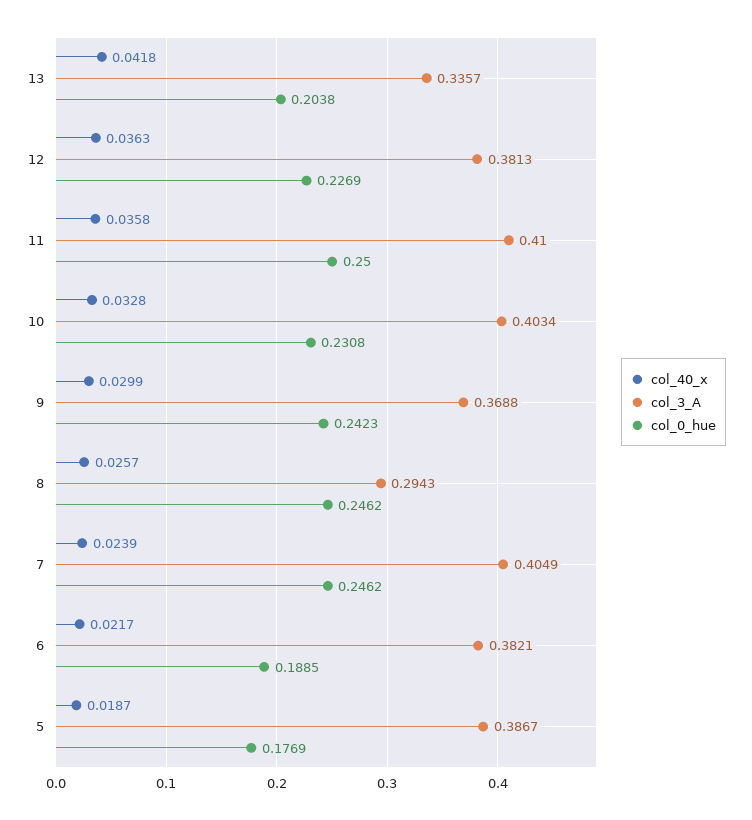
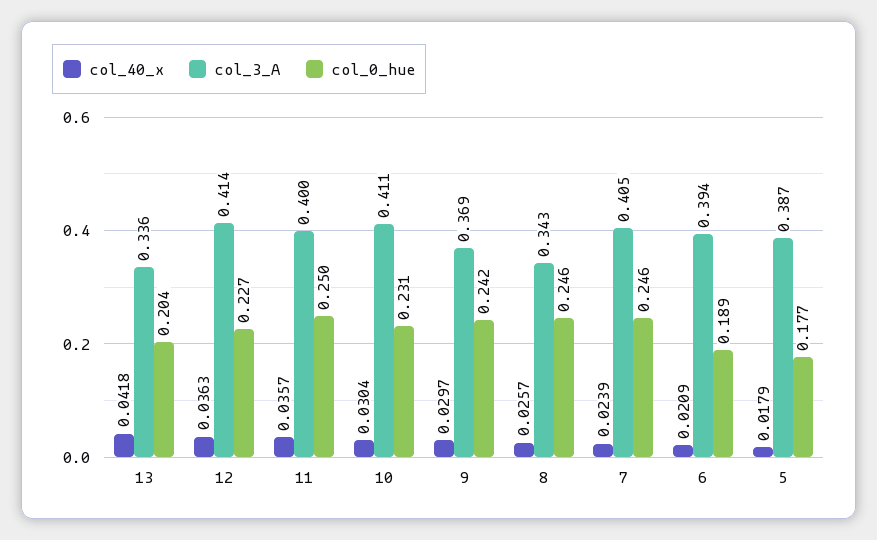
col_3_A, 12: 0.3813 -> 0.414
col_40_x, 11: 0.0358 -> 0.0357
col_3_A, 11: 0.41 -> 0.4
col_40_x, 10: 0.0328 -> 0.0304
col_3_A, 10: 0.4034 -> 0.411
col_40_x, 9: 0.0299 -> 0.0297
col_3_A, 8: 0.2943 -> 0.343
col_40_x, 6: 0.0217 -> 0.0209
col_3_A, 6: 0.3821 -> 0.394
col_40_x, 5: 0.0187 -> 0.0179

